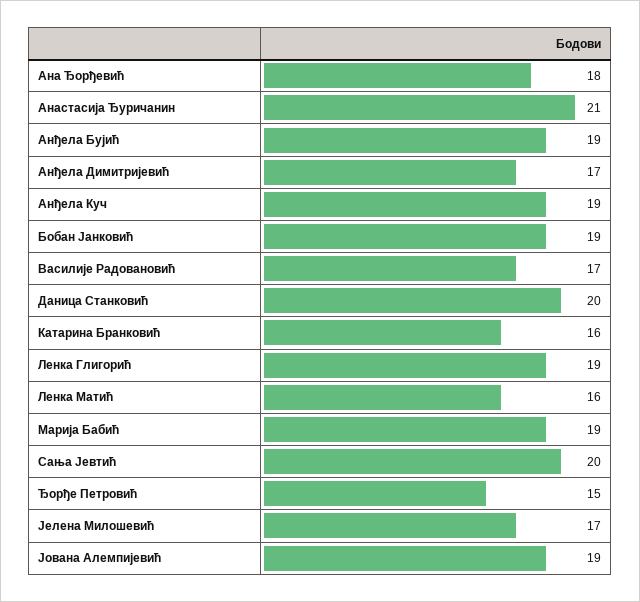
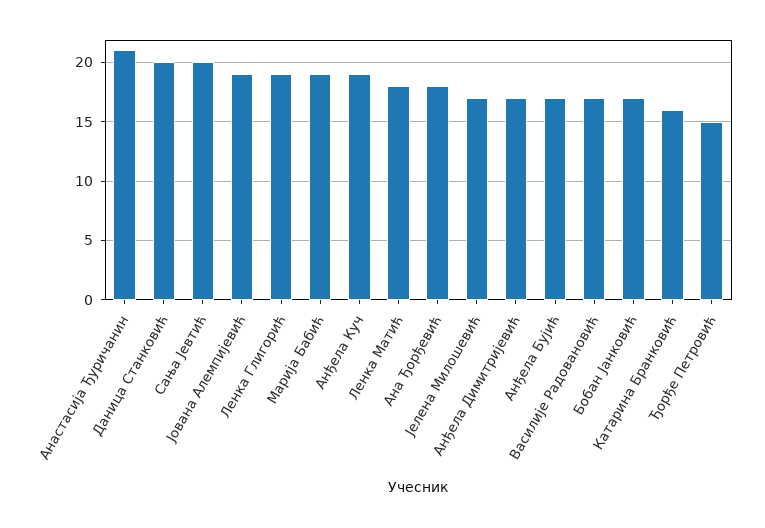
Анђела Бујић: 19 -> 17
Бобан Јанковић: 19 -> 17
Ленка Матић: 16 -> 18

